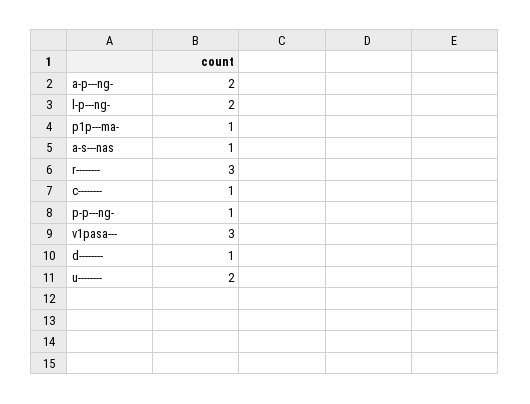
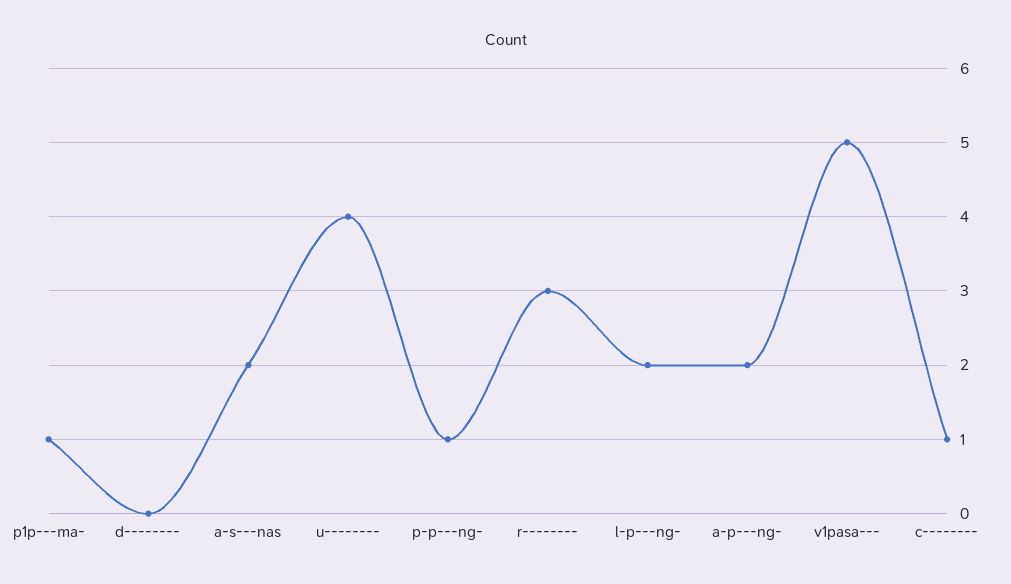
a-s---nas: 1 -> 2
v1pasa---: 3 -> 5
d--------: 1 -> 0
u--------: 2 -> 4

